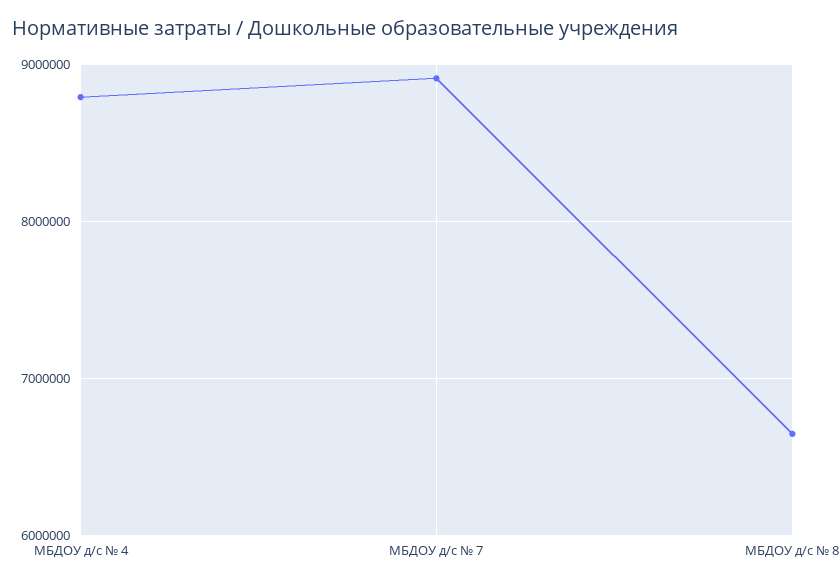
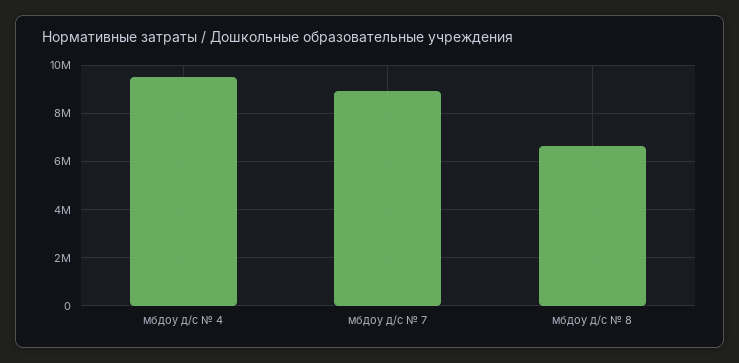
МБДОУ д/с № 4: 8800000 -> 9500000

